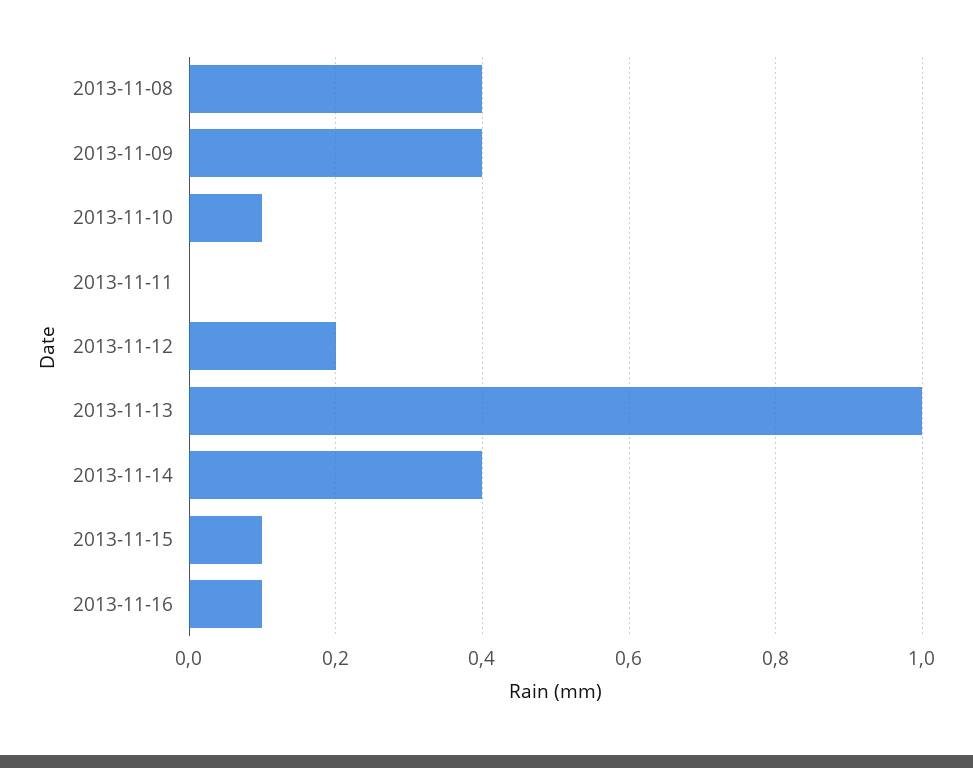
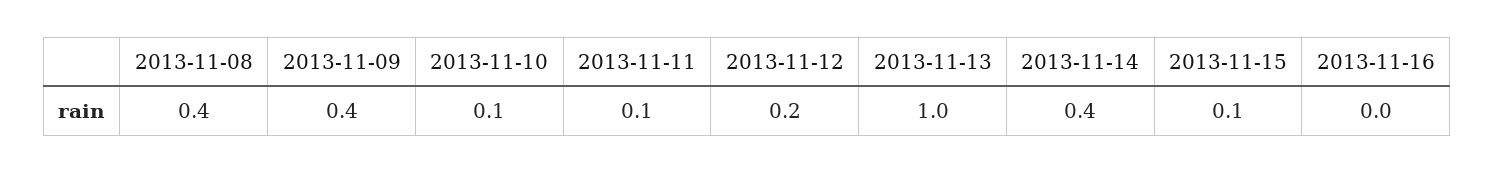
2013-11-11: 0 -> 0.1
2013-11-16: 0.1 -> 0

